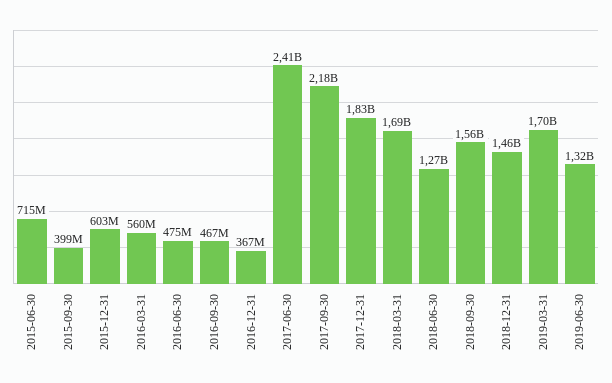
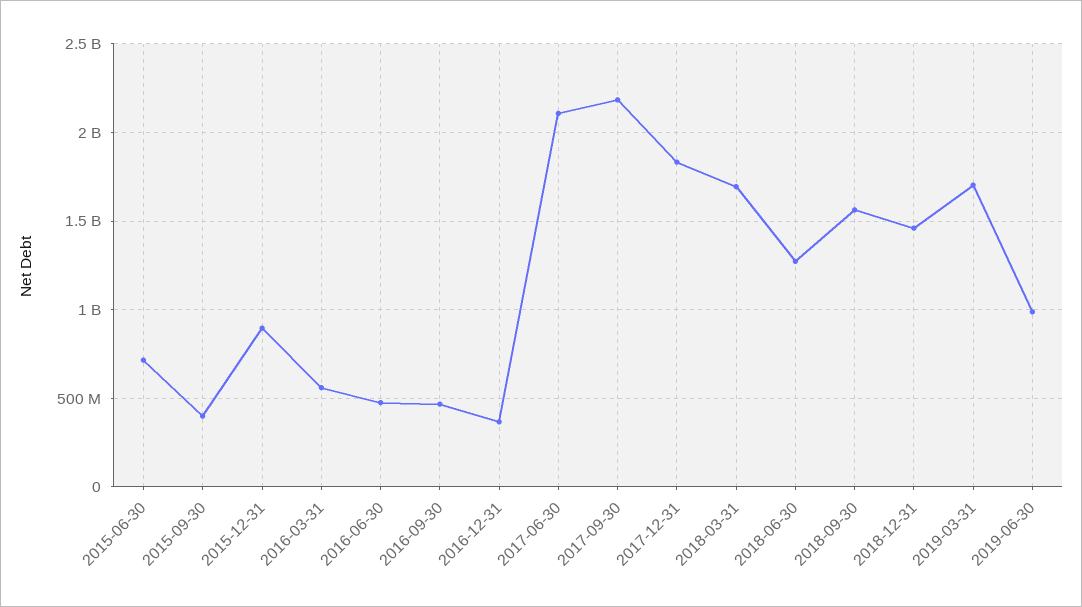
2015-12-31: 603000000 -> 900000000
2017-06-30: 2410000000 -> 2100000000
2019-06-30: 1320000000 -> 1000000000

